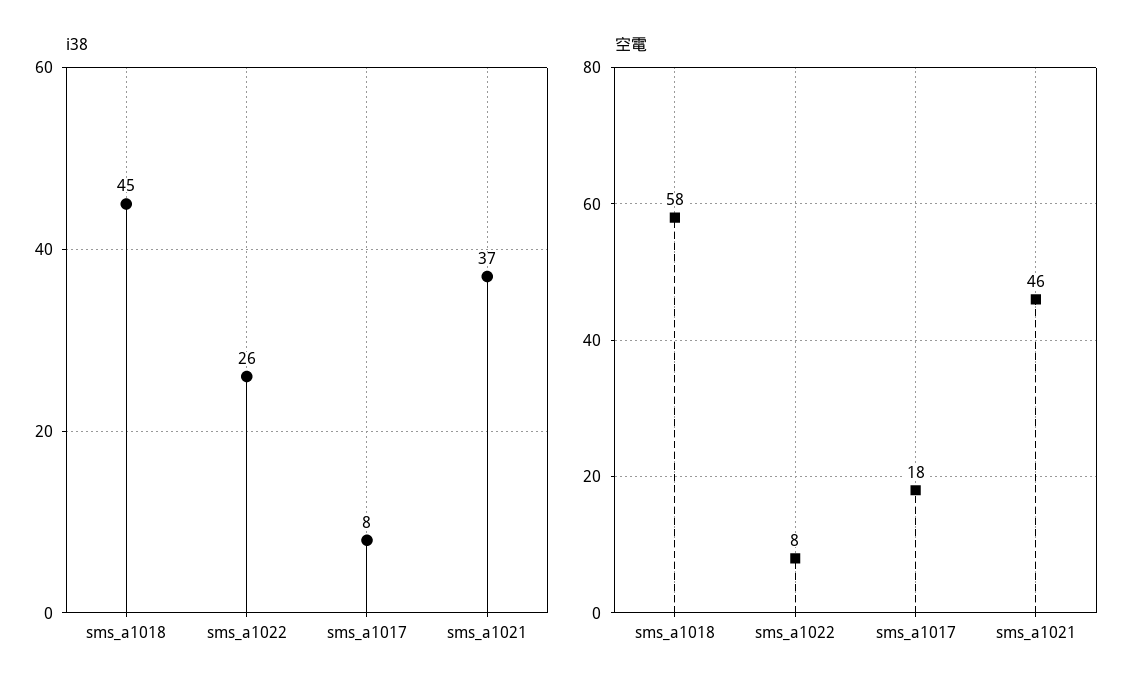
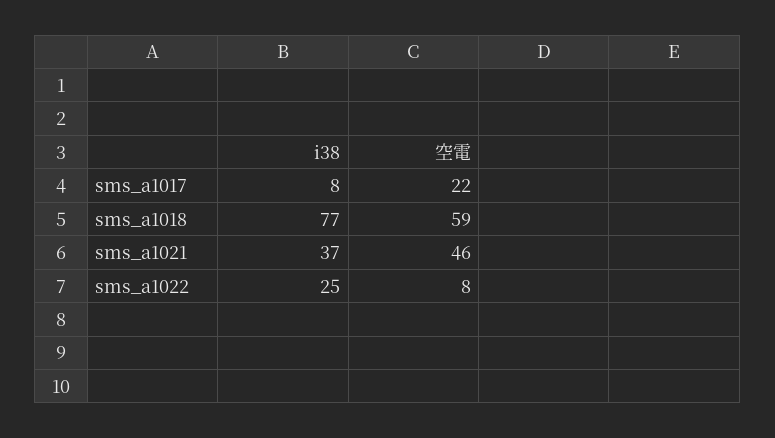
i38, sms_a1018: 45 -> 77
i38, sms_a1022: 26 -> 25
空電, sms_a1018: 58 -> 59
空電, sms_a1017: 18 -> 22

